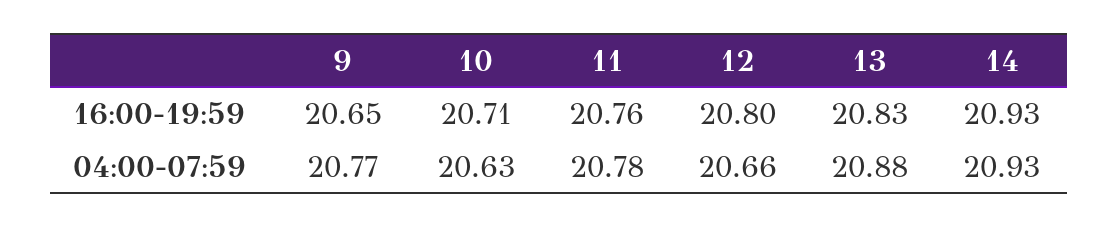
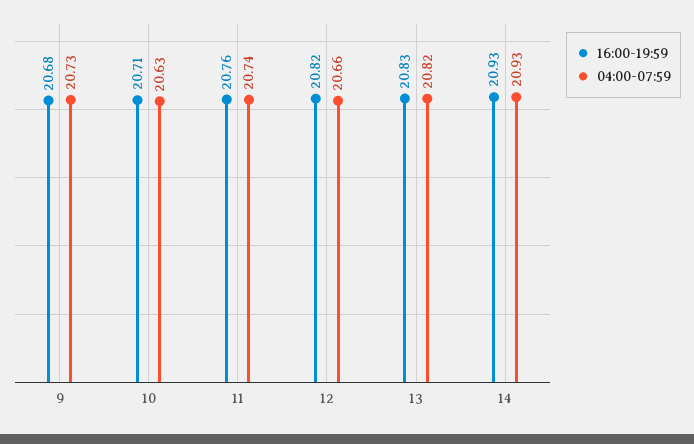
16:00-19:59, 9: 20.65 -> 20.68
16:00-19:59, 12: 20.8 -> 20.82
04:00-07:59, 9: 20.77 -> 20.73
04:00-07:59, 11: 20.78 -> 20.74
04:00-07:59, 13: 20.88 -> 20.82

